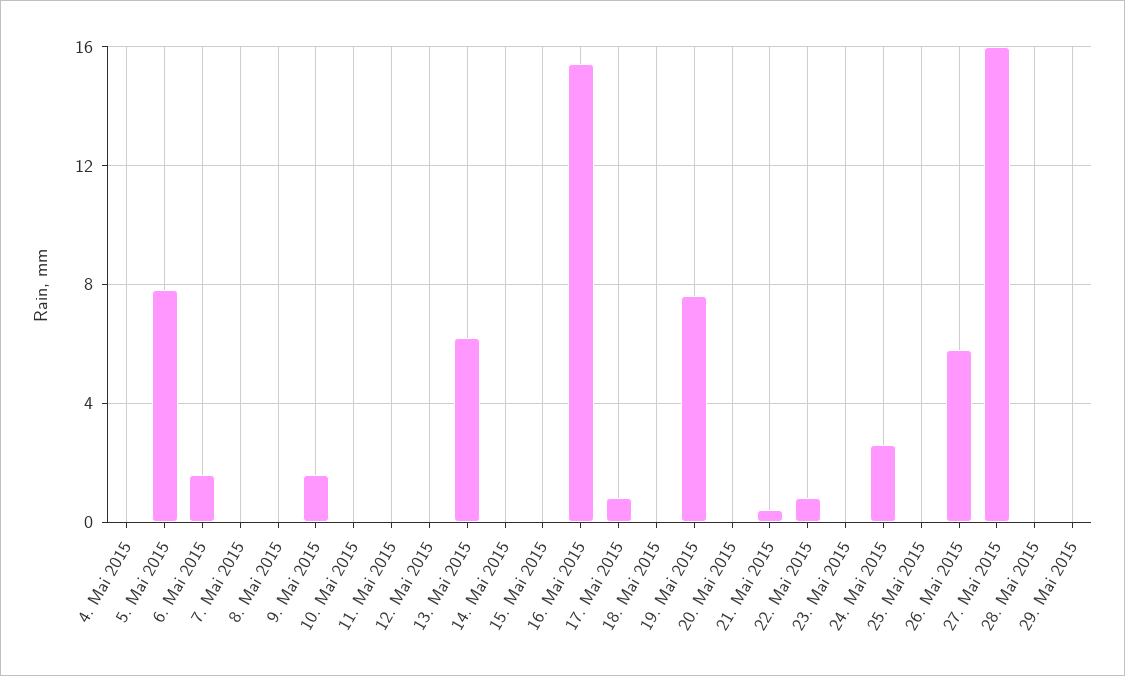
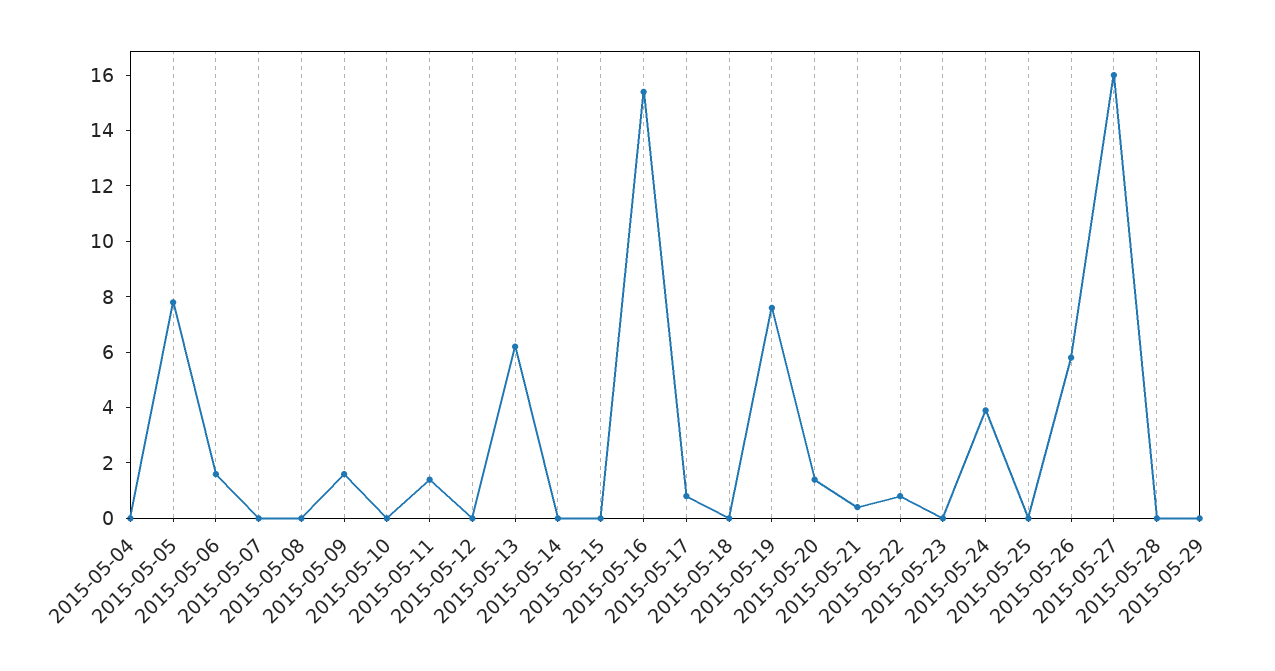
11. Mai 2015: 0 -> 1.5
20. Mai 2015: 0 -> 1.5
24. Mai 2015: 2.5 -> 4

